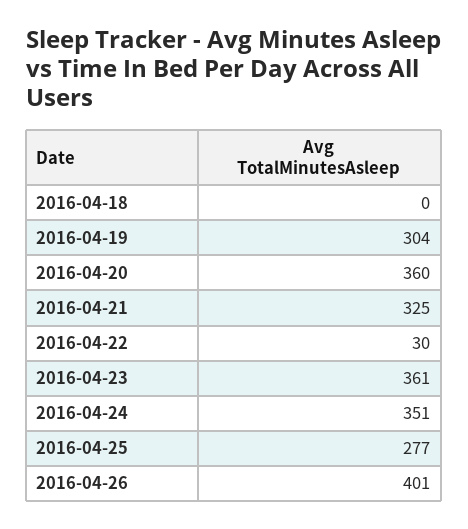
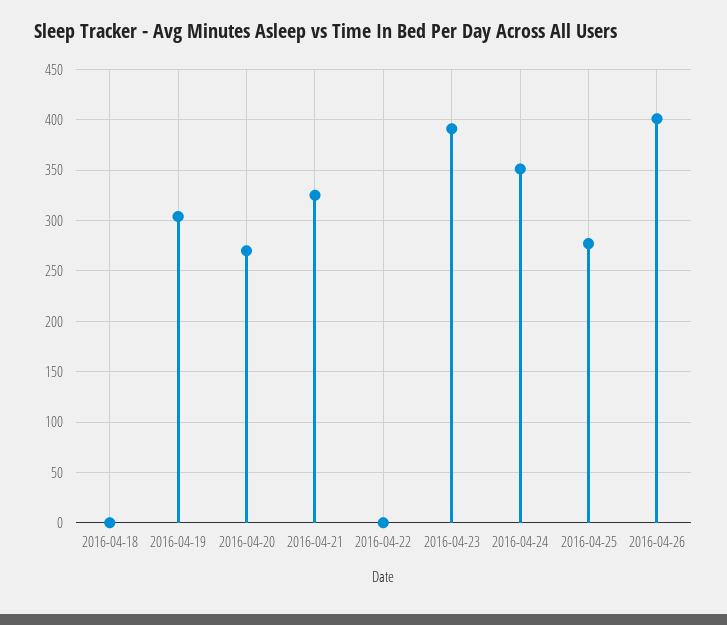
2016-04-20: 360 -> 270
2016-04-22: 30 -> 0
2016-04-23: 361 -> 390

